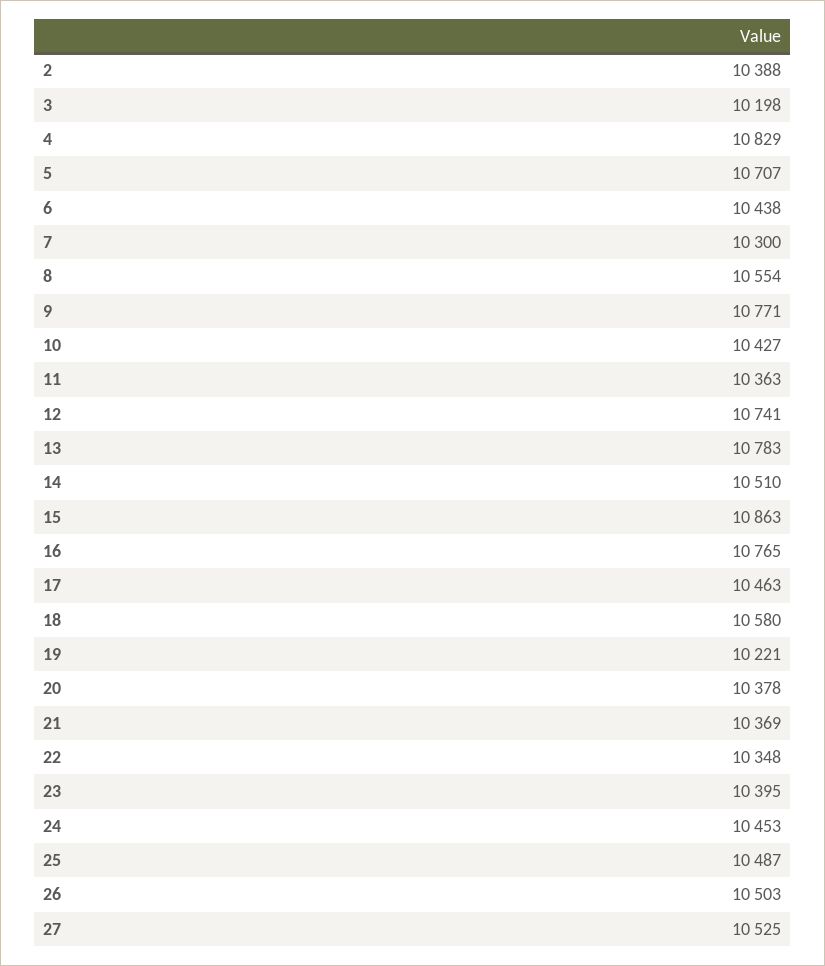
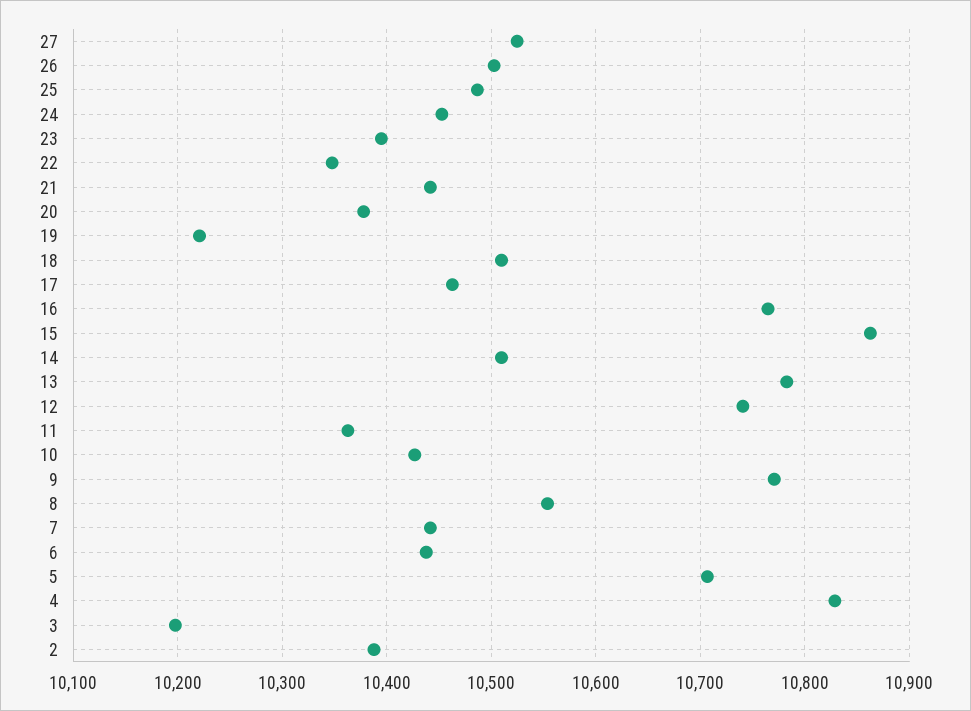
7: 10300 -> 10440
18: 10580 -> 10510
21: 10369 -> 10440

